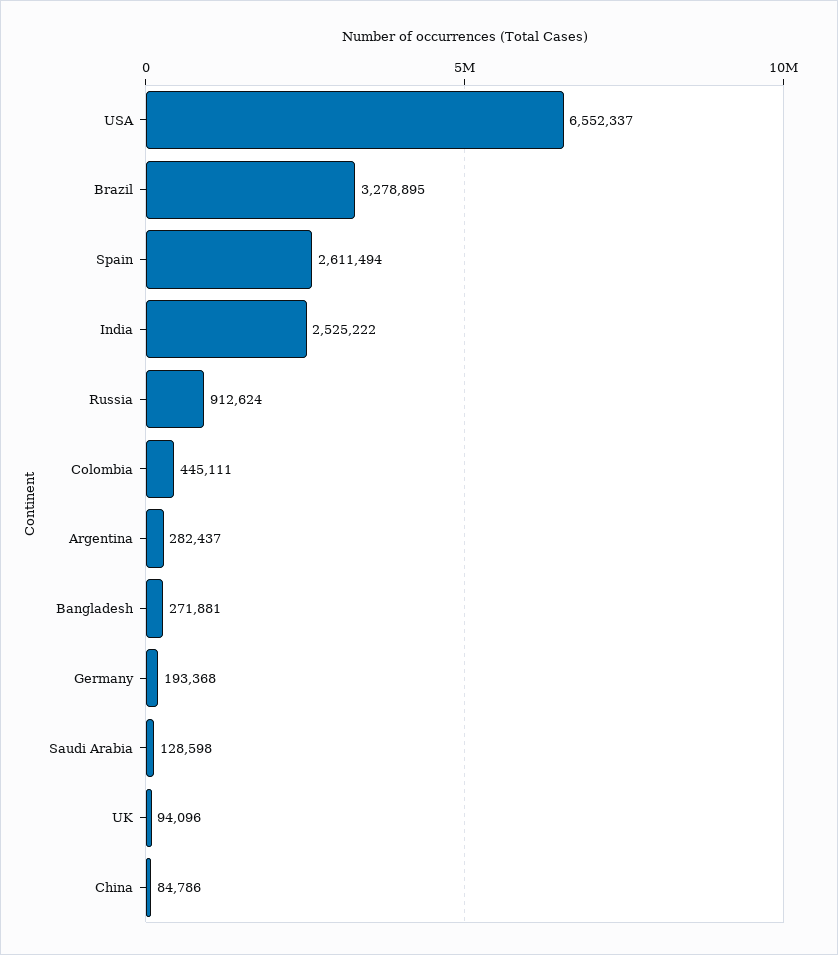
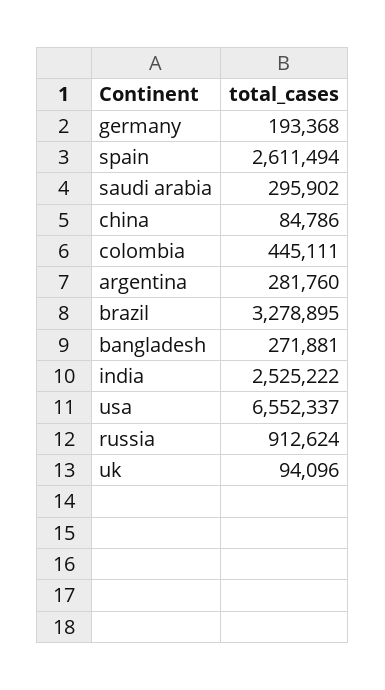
Argentina: 282437 -> 281760
Saudi Arabia: 128598 -> 295902

